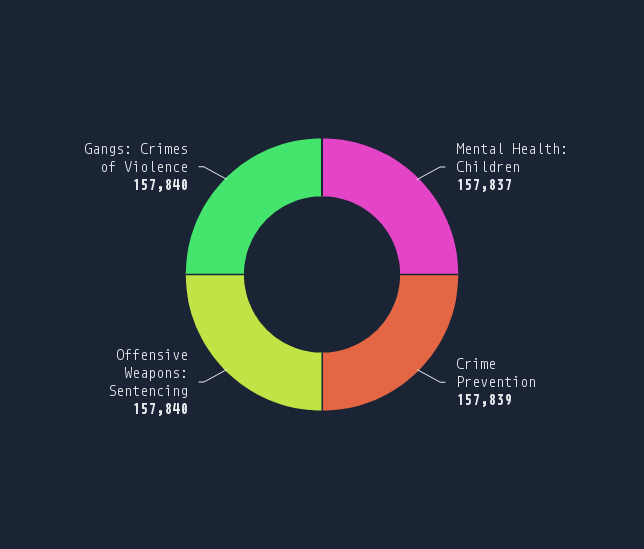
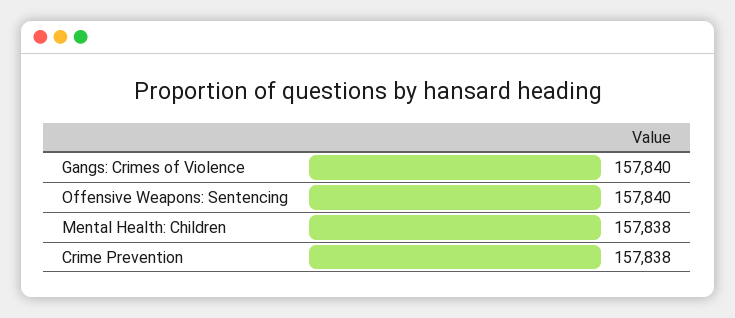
Mental Health: Children: 157837 -> 157838
Crime Prevention: 157839 -> 157838

